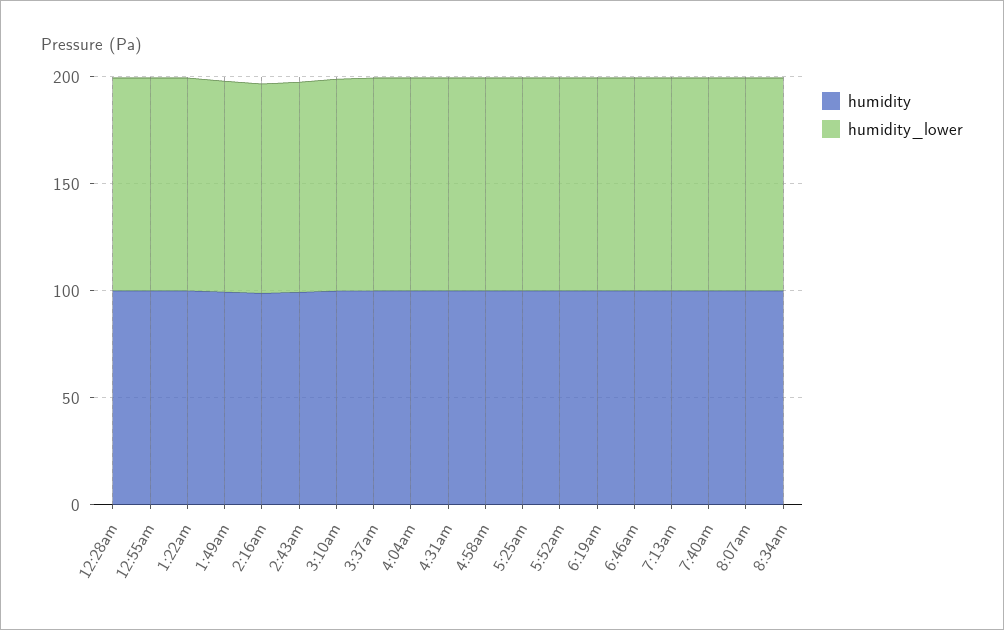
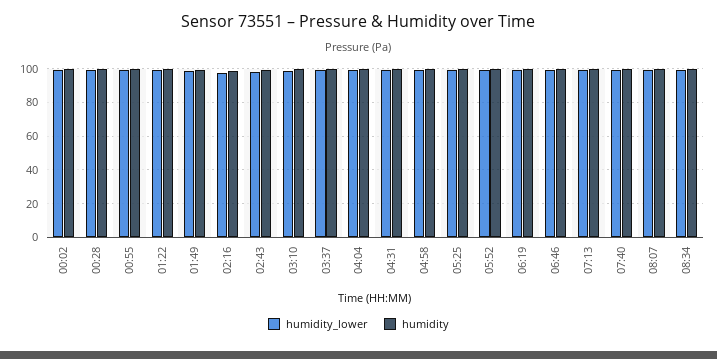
humidity_lower, 00:02: none -> 100
humidity, 00:02: none -> 100

